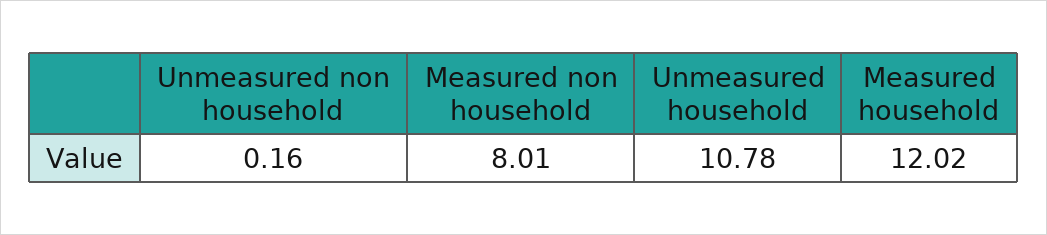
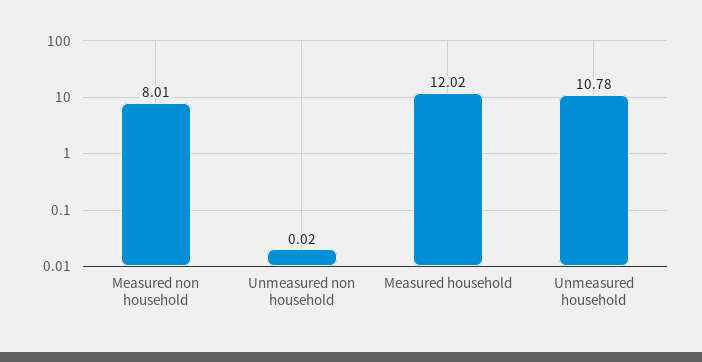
Unmeasured non household: 0.16 -> 0.02

